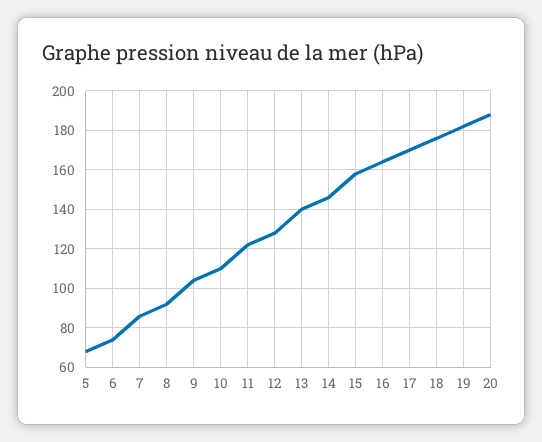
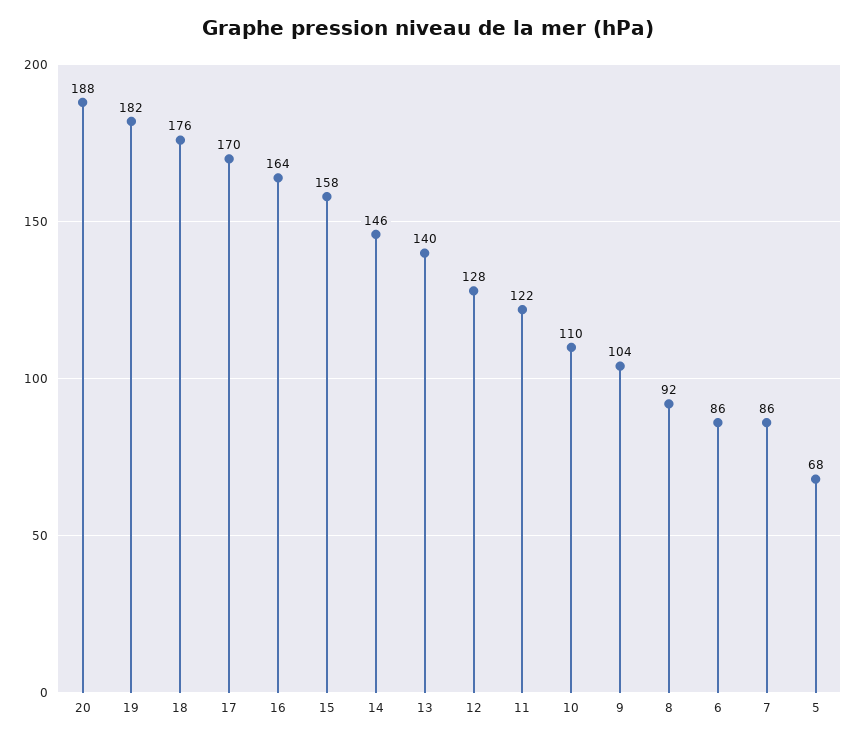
6: 75 -> 86

